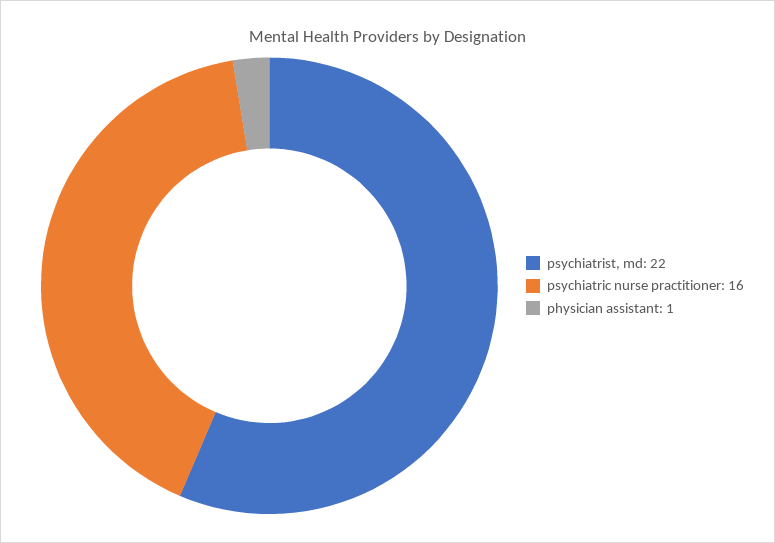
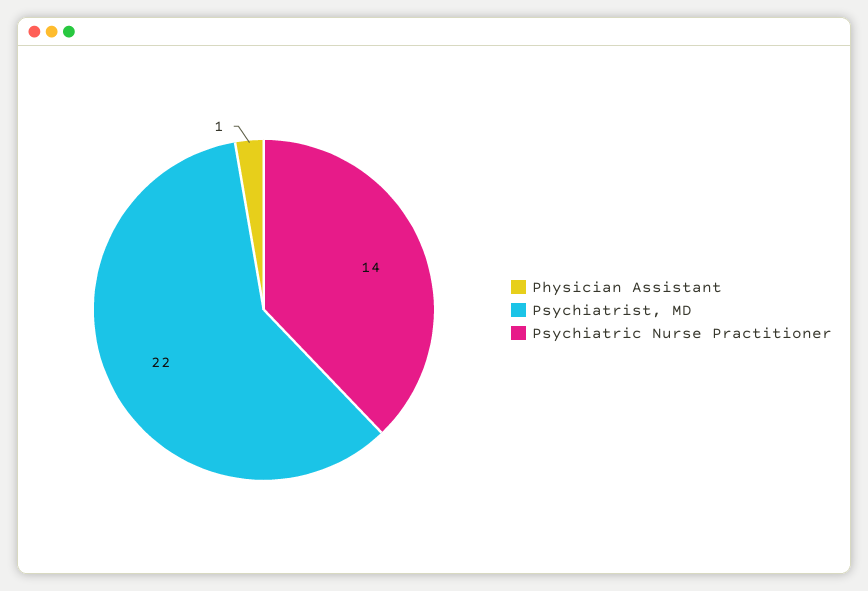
psychiatric nurse practitioner: 16 -> 14

